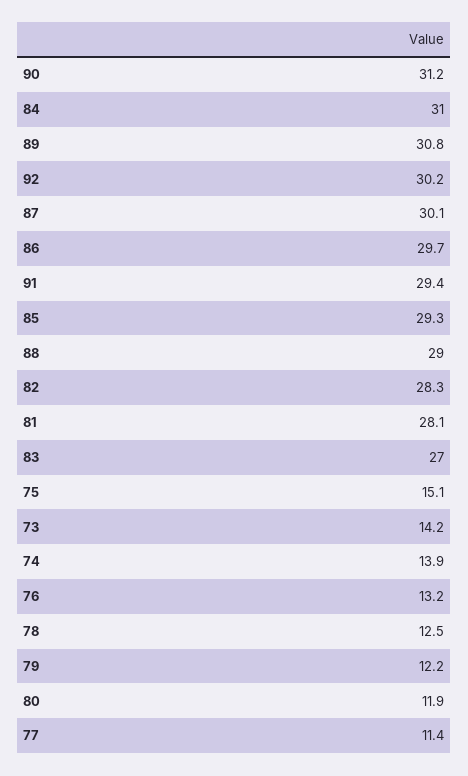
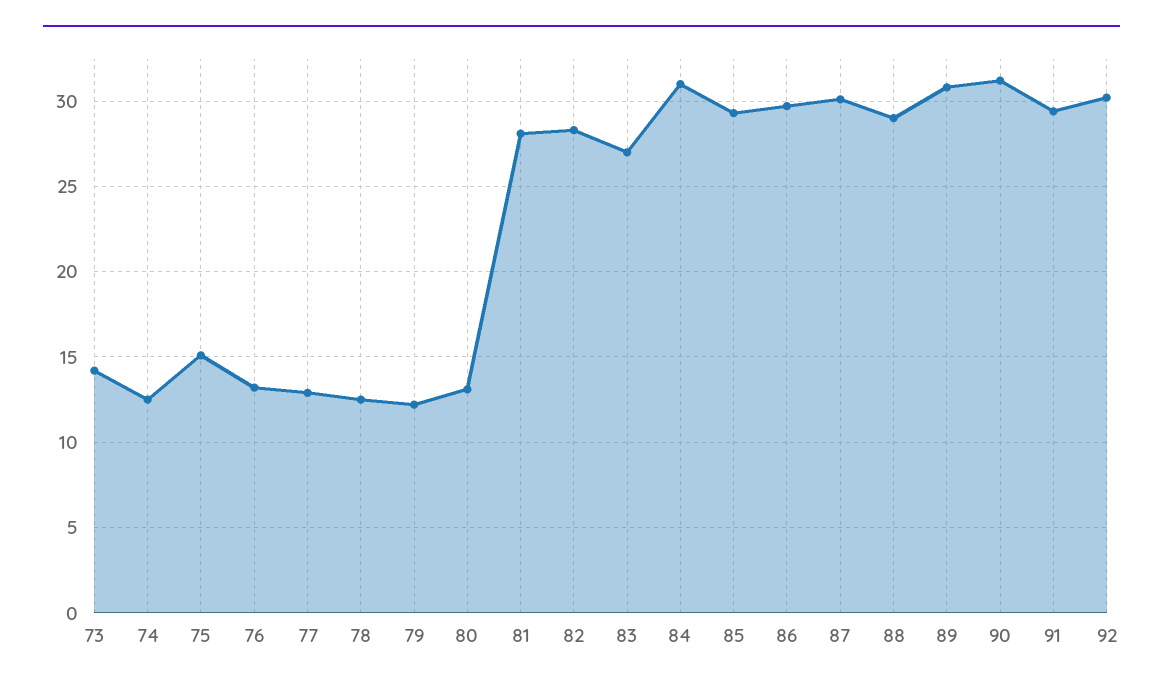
74: 13.9 -> 12.5
80: 11.9 -> 13
77: 11.4 -> 13

